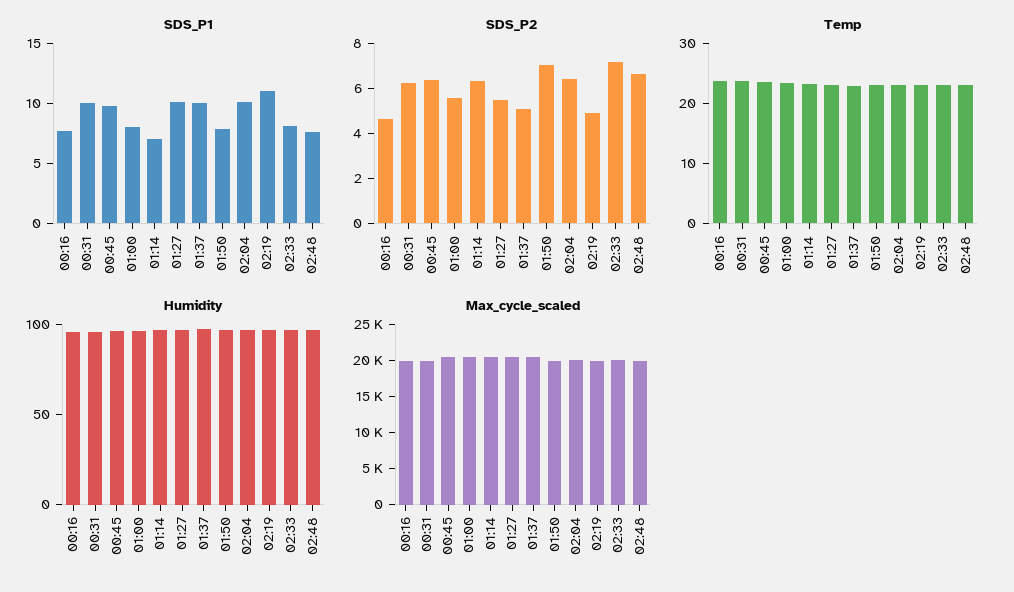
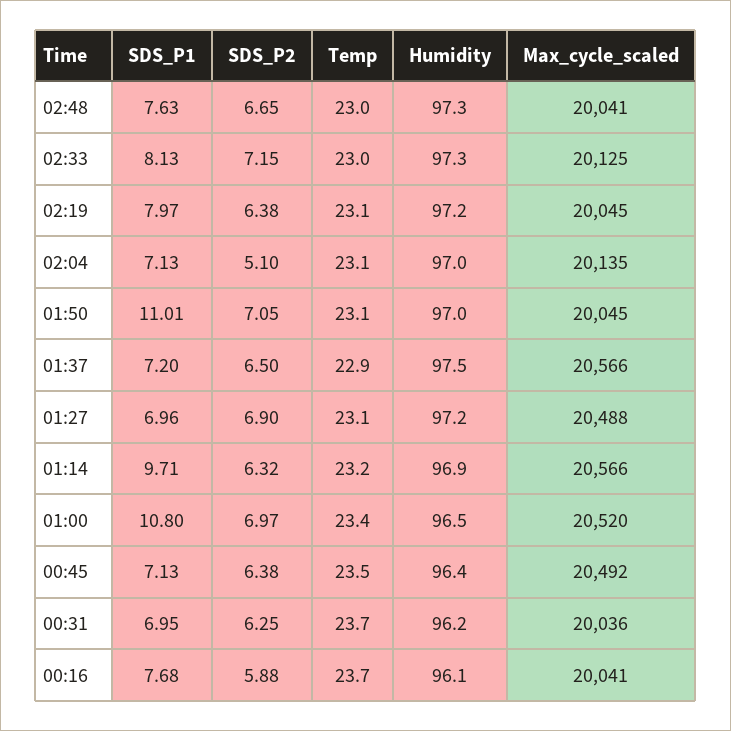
SDS_P1, 00:31: 10 -> 6.95
SDS_P1, 00:45: 10 -> 7.13
SDS_P1, 01:00: 8 -> 10.8
SDS_P1, 01:14: 7 -> 9.71
SDS_P1, 01:27: 10 -> 6.96
SDS_P1, 01:37: 10 -> 7.2
SDS_P1, 01:50: 8 -> 11.01
SDS_P1, 02:04: 10 -> 7.13
SDS_P1, 02:19: 11 -> 7.97
SDS_P2, 00:16: 4.5 -> 5.88
SDS_P2, 01:00: 5.5 -> 6.97
SDS_P2, 01:27: 5.5 -> 6.9
SDS_P2, 01:37: 5 -> 6.5
SDS_P2, 02:04: 6.5 -> 5.1
SDS_P2, 02:19: 5 -> 6.38

